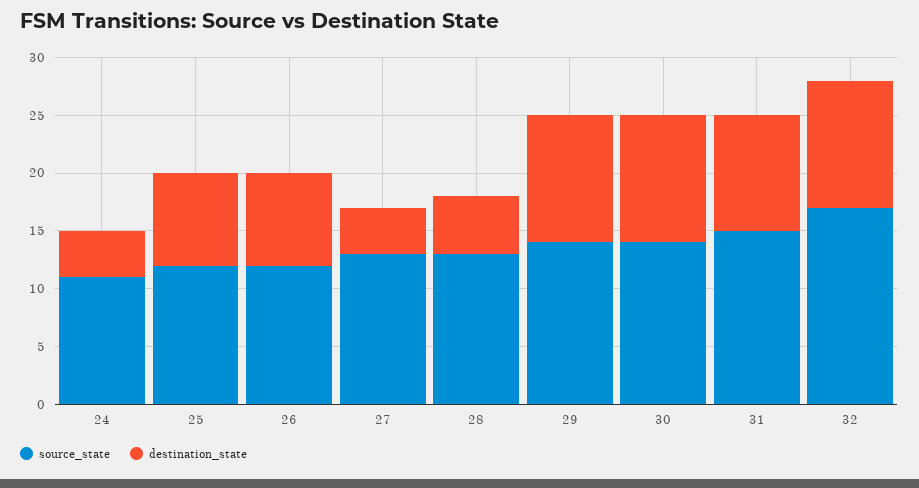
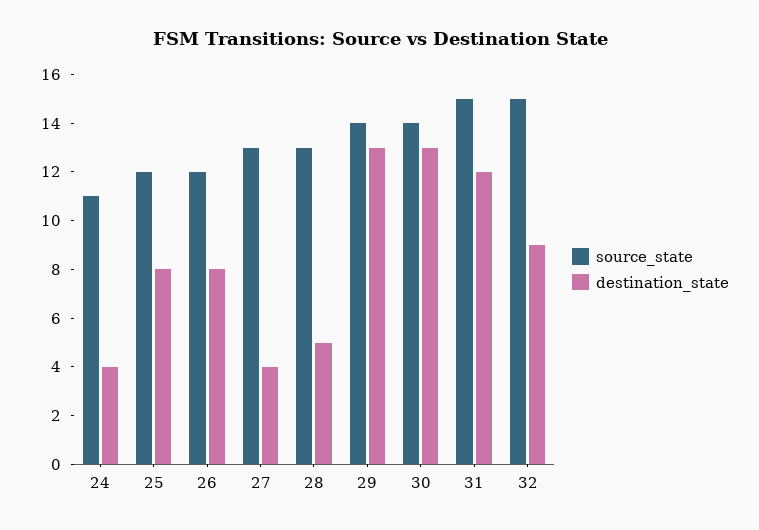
destination_state, 29: 11 -> 13
destination_state, 30: 11 -> 13
destination_state, 31: 10 -> 12
source_state, 32: 17 -> 15
destination_state, 32: 11 -> 9

